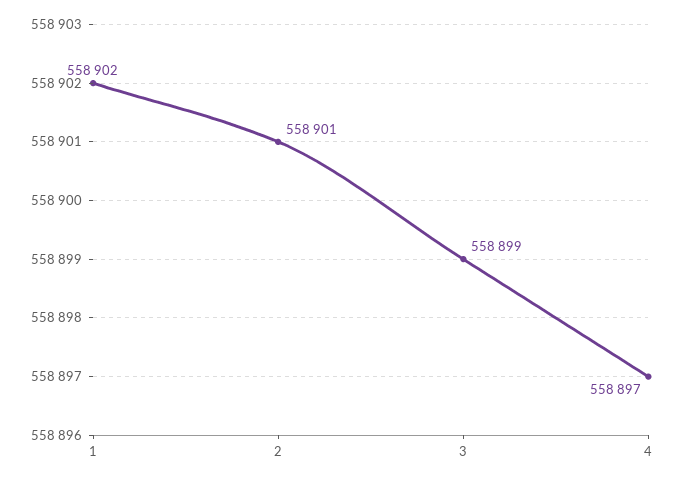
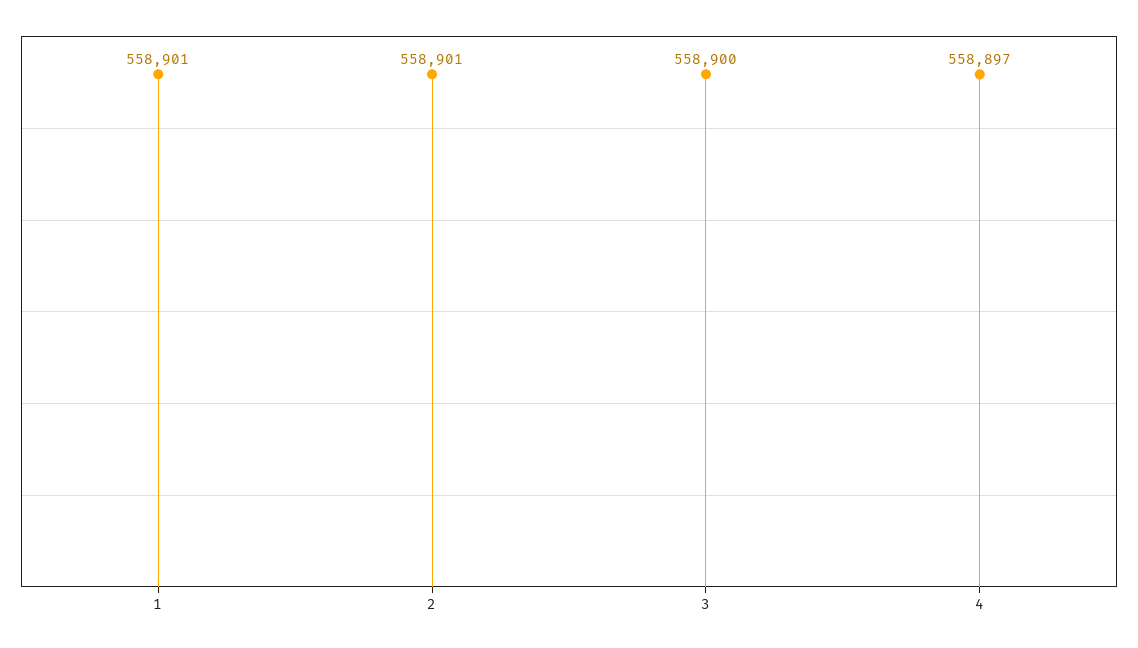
1: 558902 -> 558901
3: 558899 -> 558900

